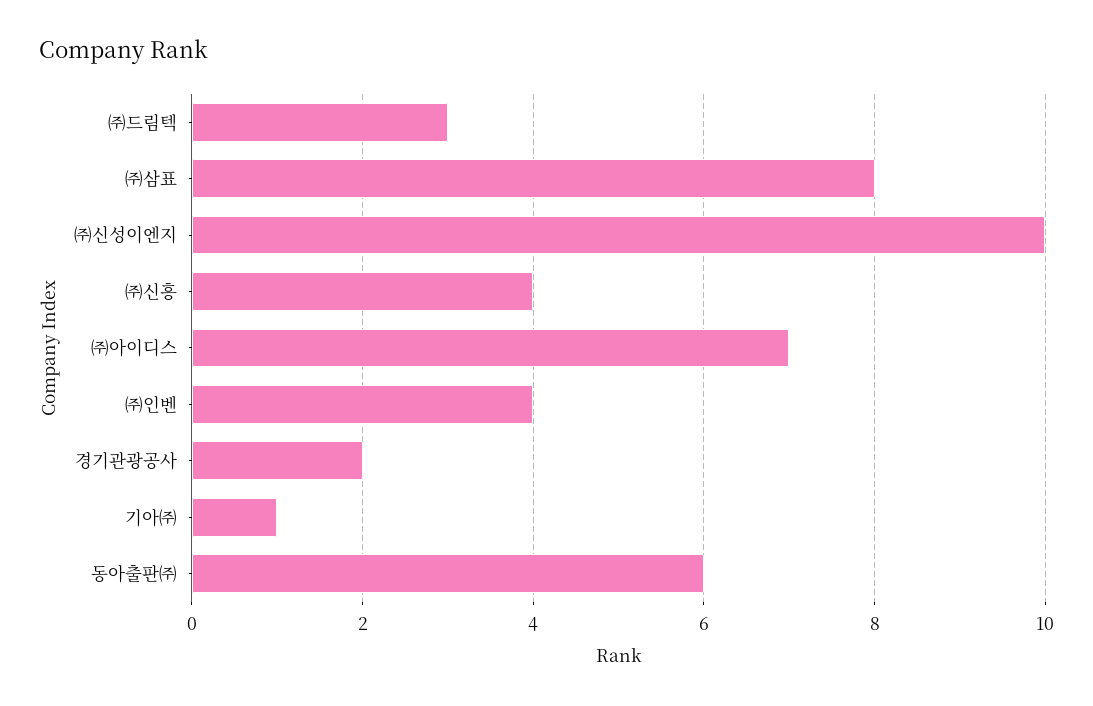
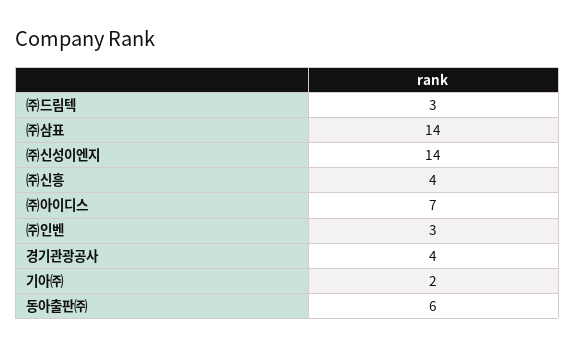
㈜삼표: 8 -> 14
㈜신성이엔지: 10 -> 14
㈜인벤: 4 -> 3
경기관광공사: 2 -> 4
기아㈜: 1 -> 2

